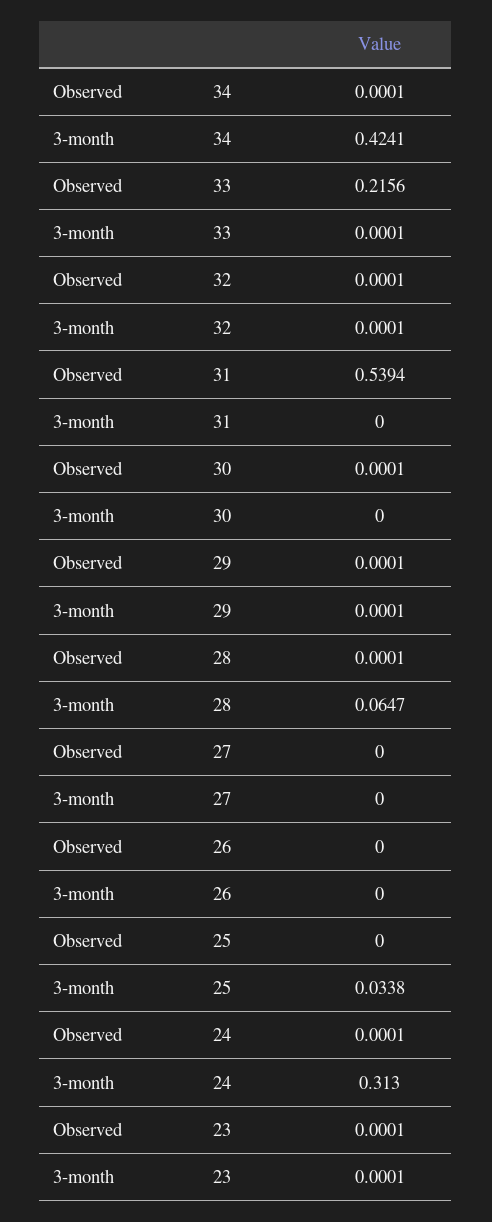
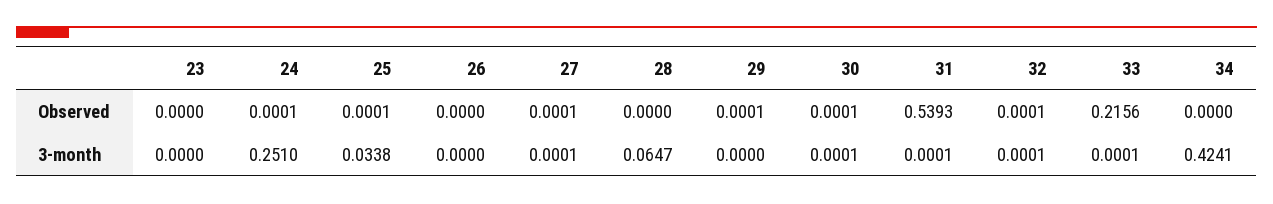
Observed, 34: 0.0001 -> 0
Observed, 31: 0.5394 -> 0.5393
3-month, 31: 0 -> 0.0001
3-month, 30: 0 -> 0.0001
3-month, 29: 0.0001 -> 0
Observed, 28: 0.0001 -> 0
Observed, 27: 0 -> 0.0001
3-month, 27: 0 -> 0.0001
Observed, 25: 0 -> 0.0001
3-month, 24: 0.313 -> 0.251
Observed, 23: 0.0001 -> 0
3-month, 23: 0.0001 -> 0

